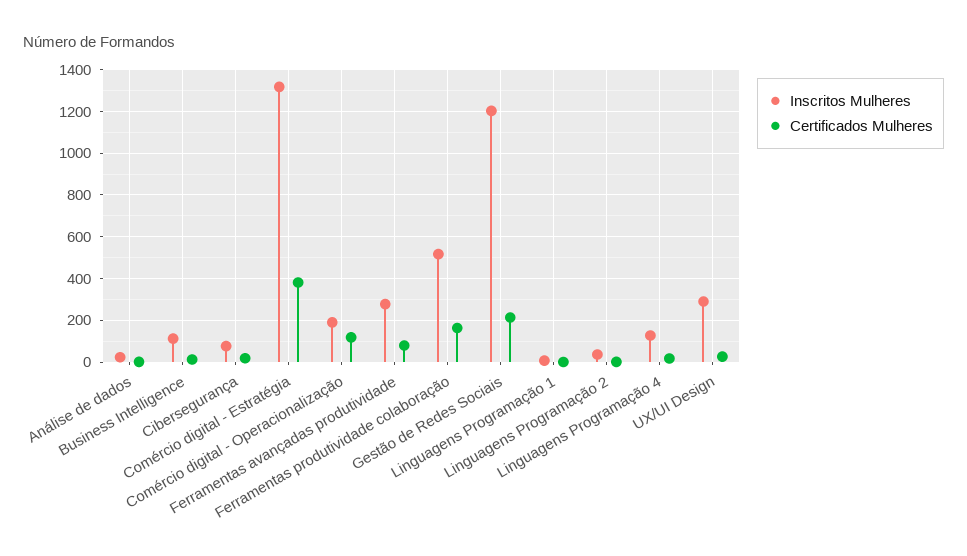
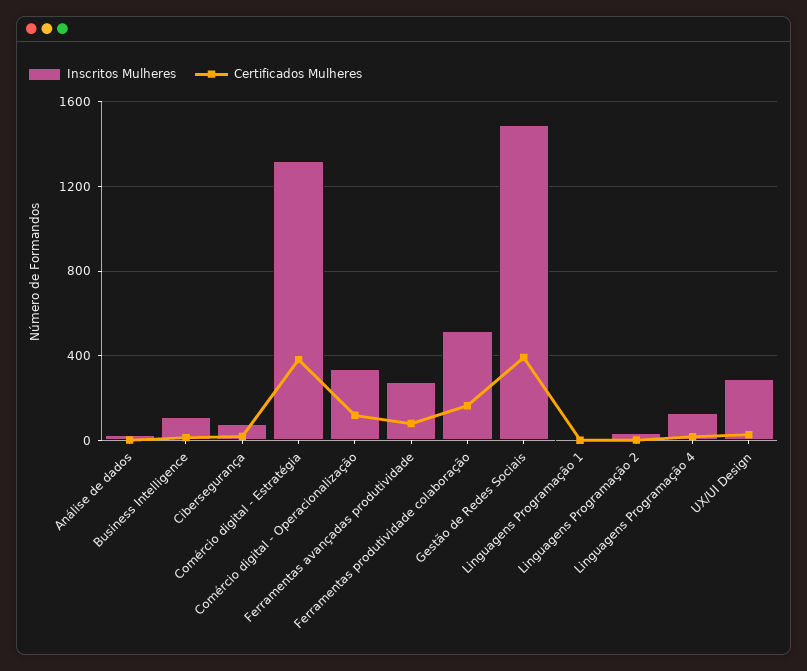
Inscritos Mulheres, Comércio digital - Operacionalização: 200 -> 350
Inscritos Mulheres, Gestão de Redes Sociais: 1200 -> 1500
Certificados Mulheres, Gestão de Redes Sociais: 200 -> 400

